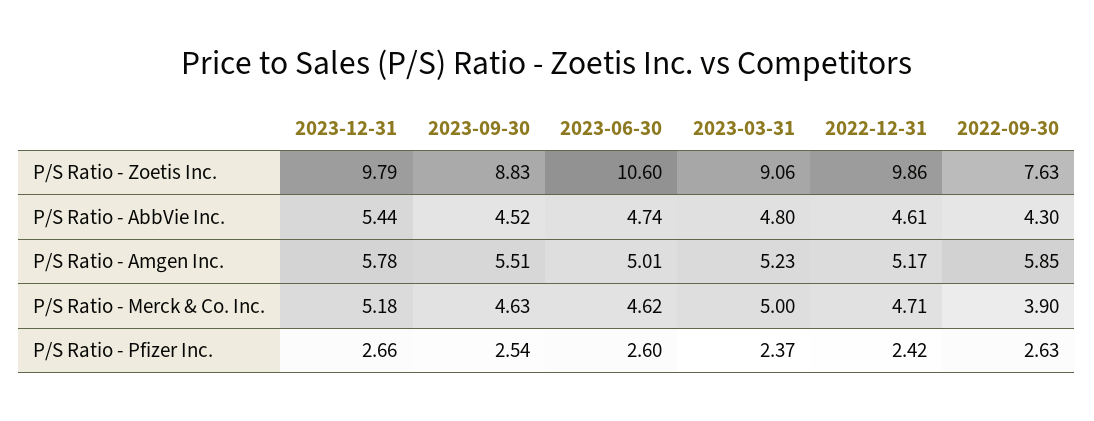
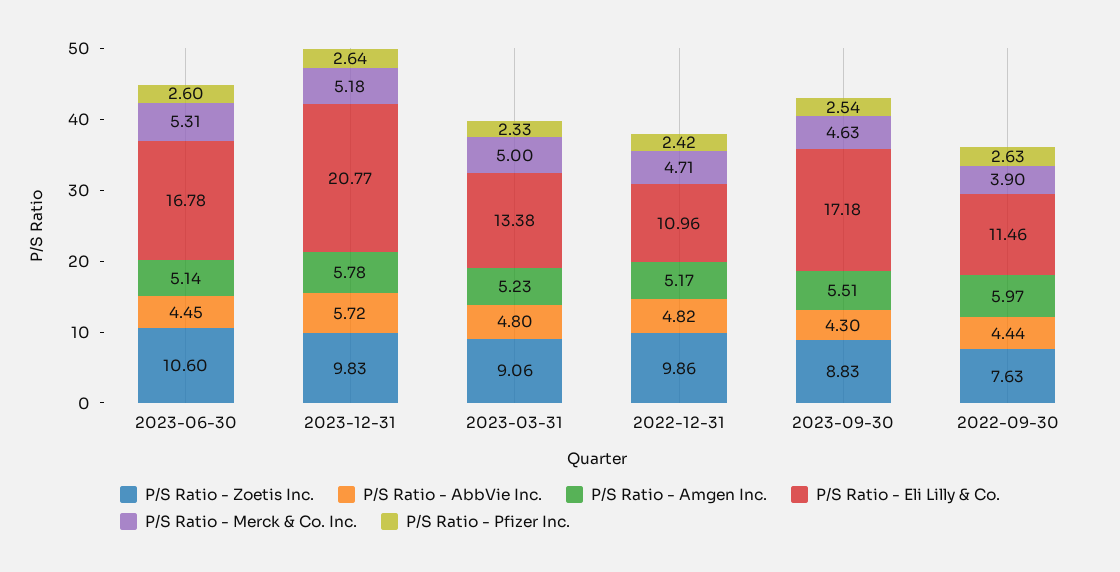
P/S Ratio - Zoetis Inc., 2023-12-31: 9.79 -> 9.83
P/S Ratio - AbbVie Inc., 2023-12-31: 5.44 -> 5.72
P/S Ratio - AbbVie Inc., 2023-09-30: 4.52 -> 4.3
P/S Ratio - AbbVie Inc., 2023-06-30: 4.74 -> 4.45
P/S Ratio - AbbVie Inc., 2022-12-31: 4.61 -> 4.82
P/S Ratio - AbbVie Inc., 2022-09-30: 4.3 -> 4.44
P/S Ratio - Amgen Inc., 2023-06-30: 5.01 -> 5.14
P/S Ratio - Amgen Inc., 2022-09-30: 5.85 -> 5.97
P/S Ratio - Merck & Co. Inc., 2023-06-30: 4.62 -> 5.31
P/S Ratio - Pfizer Inc., 2023-12-31: 2.66 -> 2.64
P/S Ratio - Pfizer Inc., 2023-03-31: 2.37 -> 2.33
P/S Ratio - Eli Lilly & Co., 2023-06-30: none -> 16.78
P/S Ratio - Eli Lilly & Co., 2023-12-31: none -> 20.77
P/S Ratio - Eli Lilly & Co., 2023-03-31: none -> 13.38
P/S Ratio - Eli Lilly & Co., 2022-12-31: none -> 10.96
P/S Ratio - Eli Lilly & Co., 2023-09-30: none -> 17.18
P/S Ratio - Eli Lilly & Co., 2022-09-30: none -> 11.46

